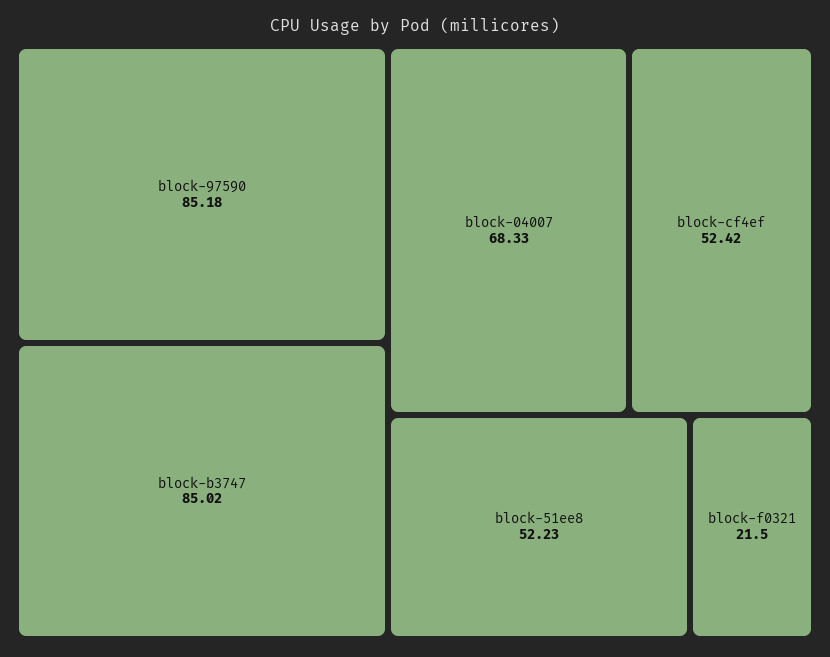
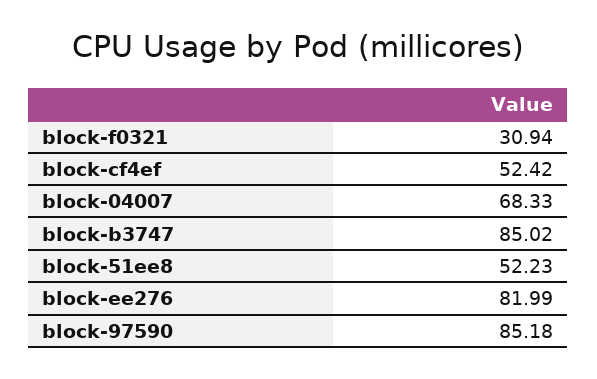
block-f0321: 21.5 -> 30.94
block-ee276: none -> 81.99

